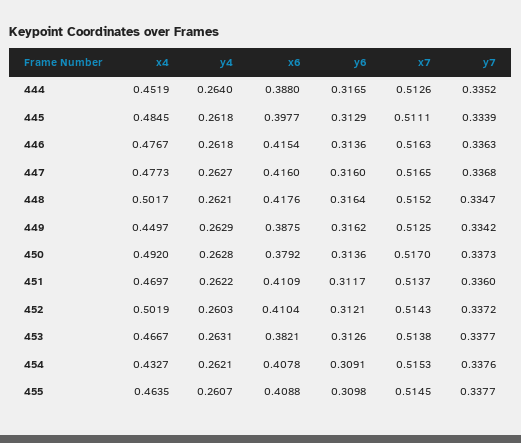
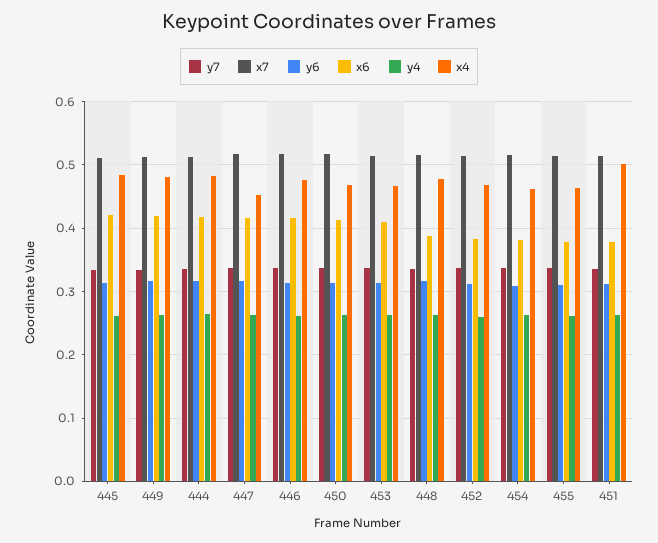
x4, 444: 0.4519 -> 0.48
x6, 444: 0.388 -> 0.42
x6, 445: 0.3977 -> 0.42
x4, 447: 0.4773 -> 0.45
x4, 448: 0.5017 -> 0.48
x6, 448: 0.4176 -> 0.39
x4, 449: 0.4497 -> 0.48
x6, 449: 0.3875 -> 0.42
x4, 450: 0.492 -> 0.47
x6, 450: 0.3792 -> 0.41
x4, 451: 0.4697 -> 0.5
x6, 451: 0.4109 -> 0.38
x4, 452: 0.5019 -> 0.47
x6, 452: 0.4104 -> 0.38
x6, 453: 0.3821 -> 0.41
x4, 454: 0.4327 -> 0.46
x6, 454: 0.4078 -> 0.38
x6, 455: 0.4088 -> 0.38

